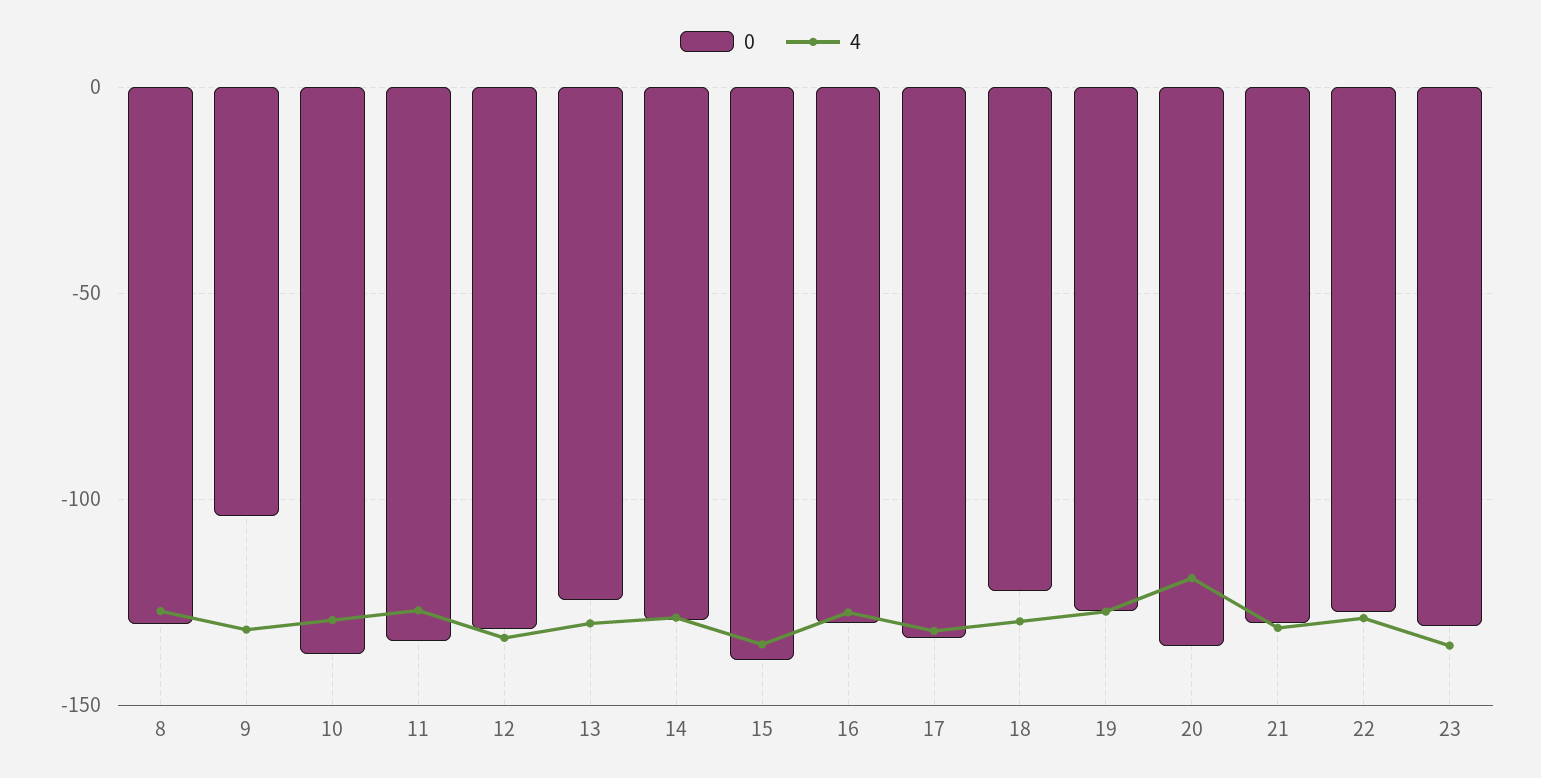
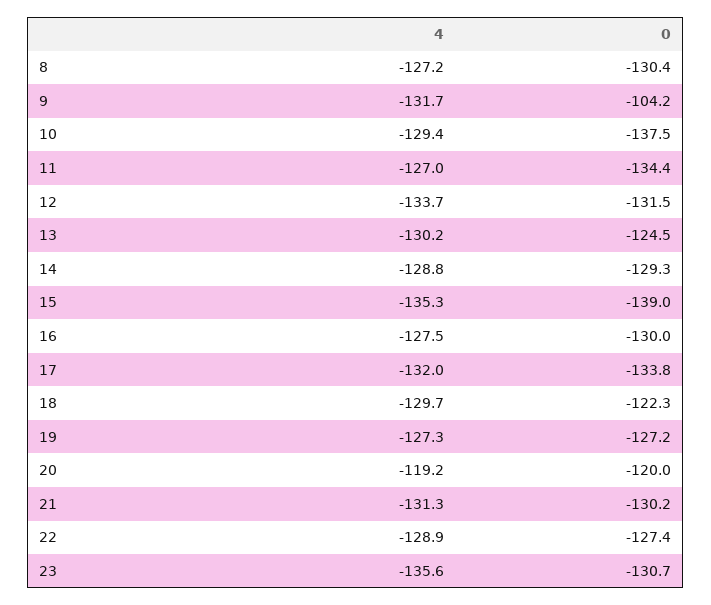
0, 20: -135 -> -120

